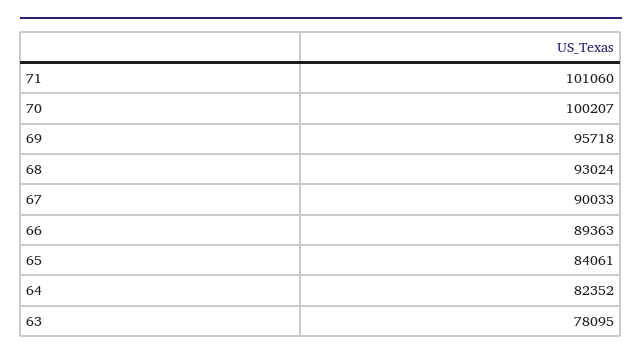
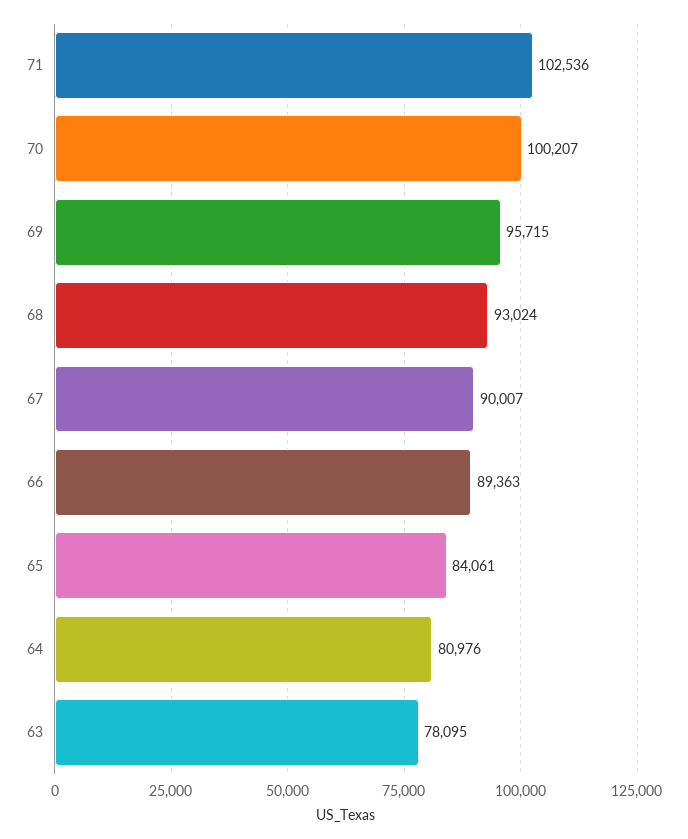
71: 101060 -> 102536
69: 95718 -> 95715
67: 90033 -> 90007
64: 82352 -> 80976

